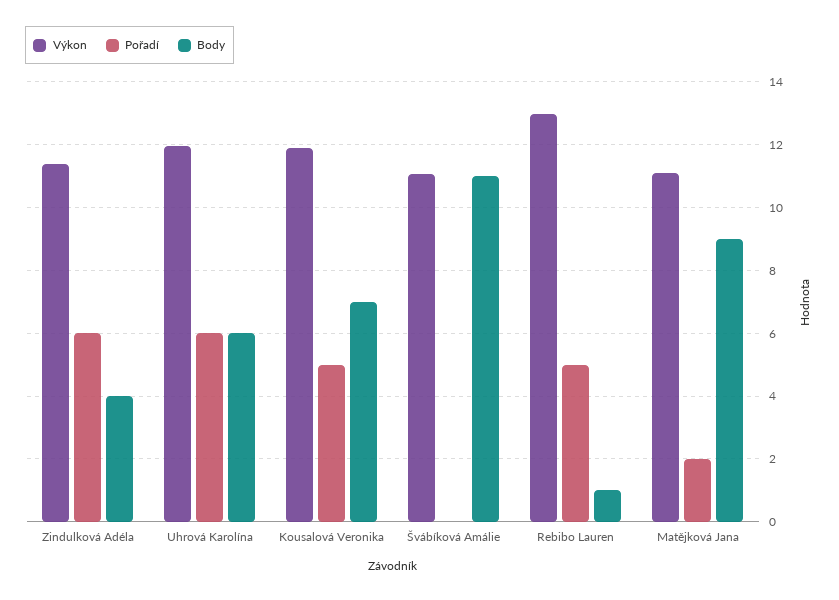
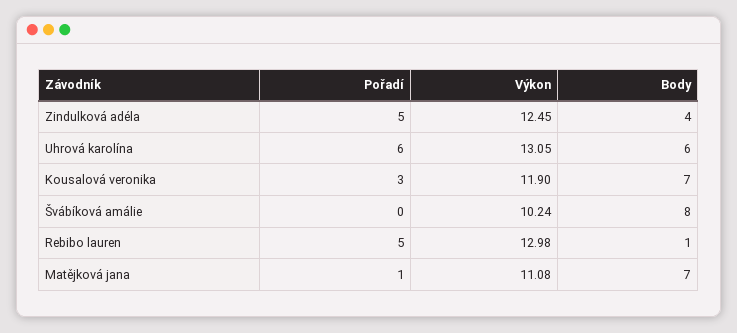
Výkon, Zindulková Adéla: 11.4 -> 12.45
Pořadí, Zindulková Adéla: 6 -> 5
Výkon, Uhrová Karolína: 12 -> 13.05
Pořadí, Kousalová Veronika: 5 -> 3
Výkon, Švábíková Amálie: 11 -> 10.24
Body, Švábíková Amálie: 11 -> 8
Pořadí, Matějková Jana: 2 -> 1
Body, Matějková Jana: 9 -> 7

